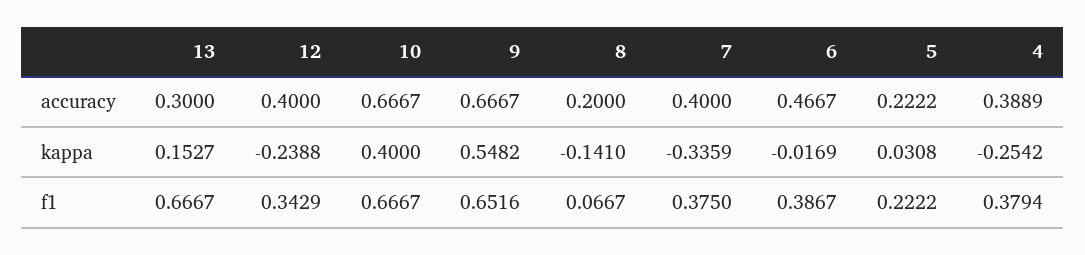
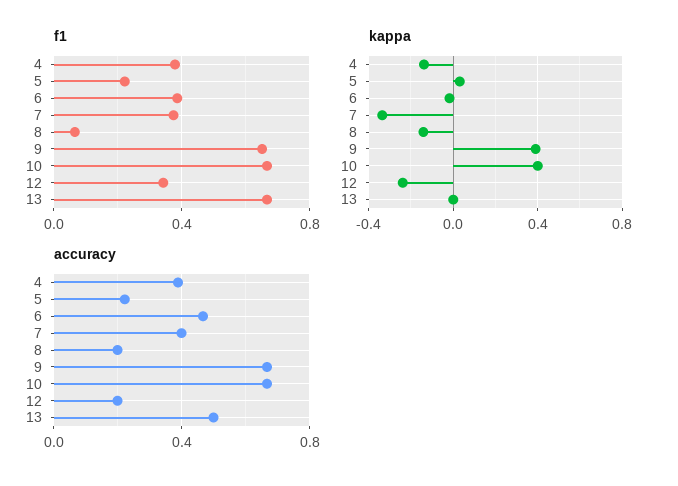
accuracy, 13: 0.3 -> 0.5
accuracy, 12: 0.4 -> 0.2
kappa, 13: 0.1527 -> 0
kappa, 9: 0.5482 -> 0.4
kappa, 4: -0.2542 -> -0.15

